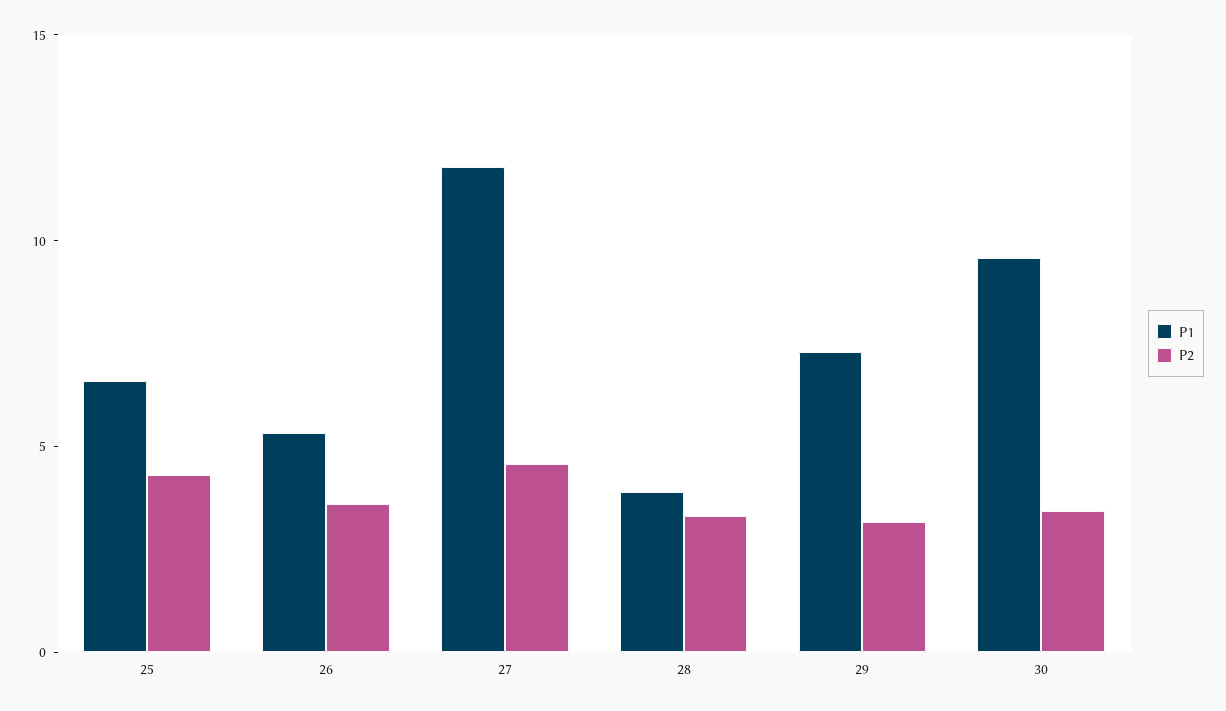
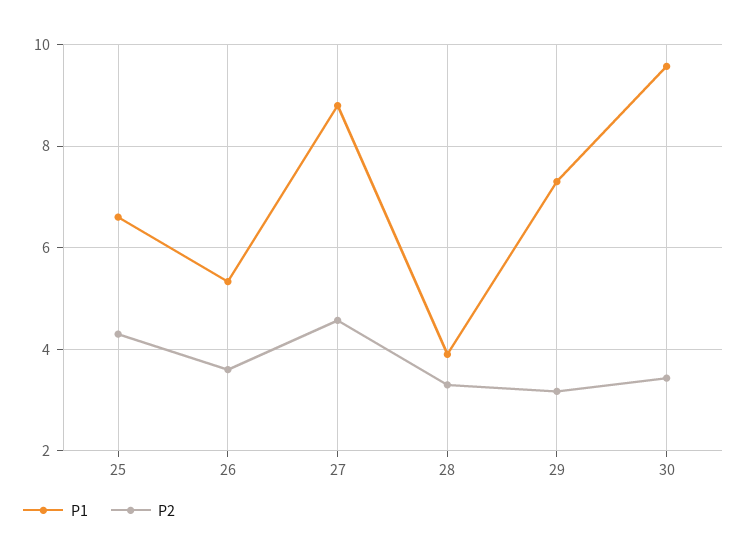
P1, 27: 12 -> 8.8

